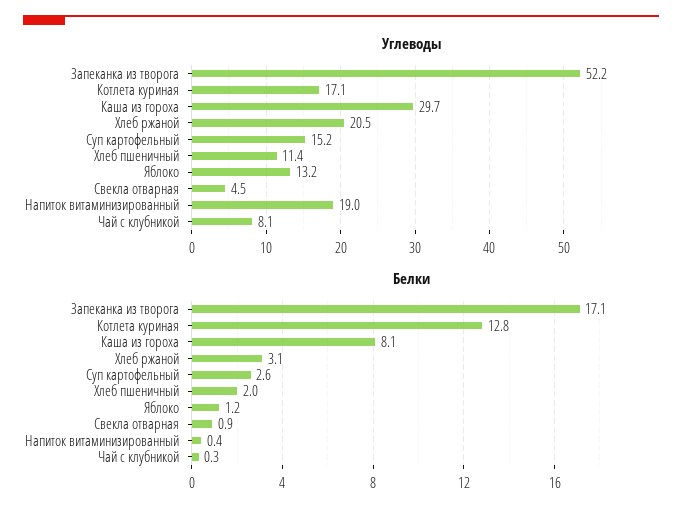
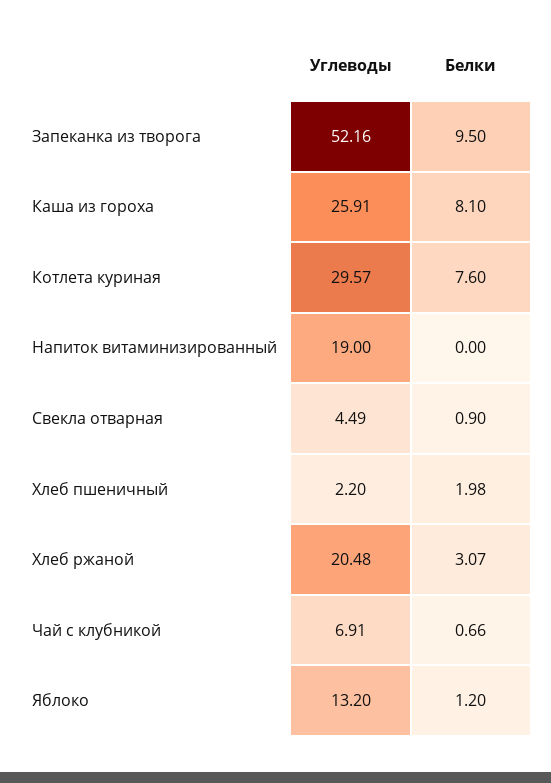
Углеводы, Котлета куриная: 17.1 -> 29.57
Углеводы, Каша из гороха: 29.7 -> 25.91
Углеводы, Суп картофельный: 15.2 -> none
Углеводы, Хлеб пшеничный: 11.4 -> 2.2
Углеводы, Чай с клубникой: 8.1 -> 6.91
Белки, Запеканка из творога: 17.1 -> 9.5
Белки, Котлета куриная: 12.8 -> 7.6
Белки, Суп картофельный: 2.6 -> none
Белки, Напиток витаминизированный: 0.4 -> 0
Белки, Чай с клубникой: 0.3 -> 0.66

